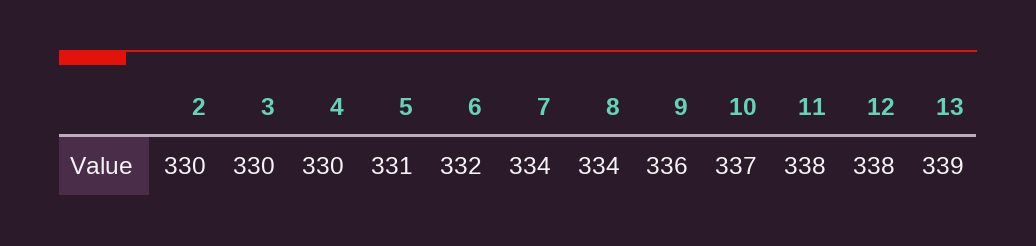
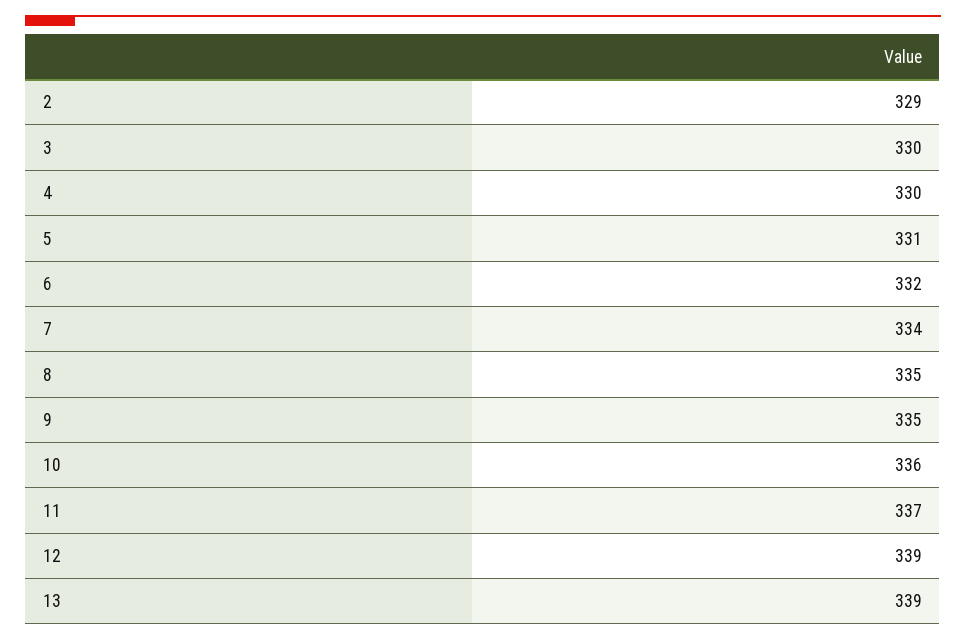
2: 330 -> 329
8: 334 -> 335
9: 336 -> 335
10: 337 -> 336
11: 338 -> 337
12: 338 -> 339

